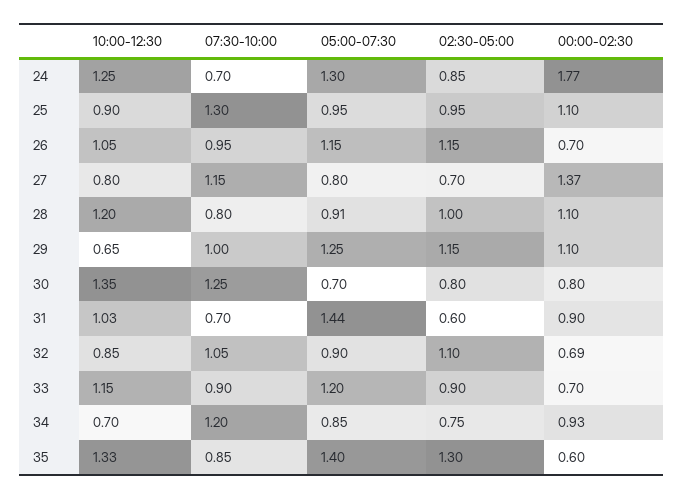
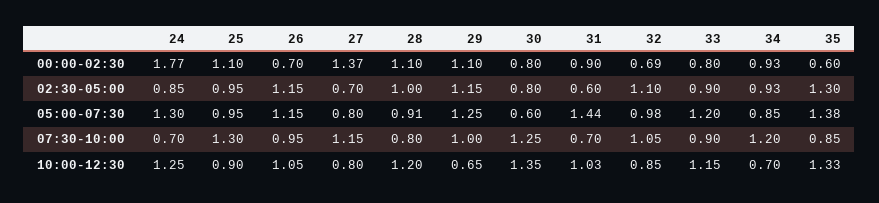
05:00-07:30, 30: 0.7 -> 0.6
05:00-07:30, 32: 0.9 -> 0.98
00:00-02:30, 33: 0.7 -> 0.8
02:30-05:00, 34: 0.75 -> 0.93
05:00-07:30, 35: 1.4 -> 1.38

